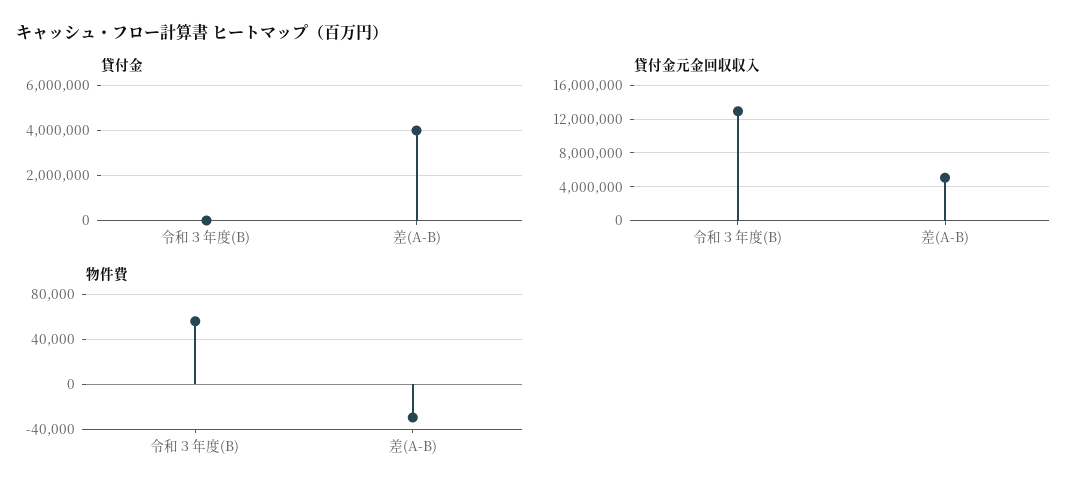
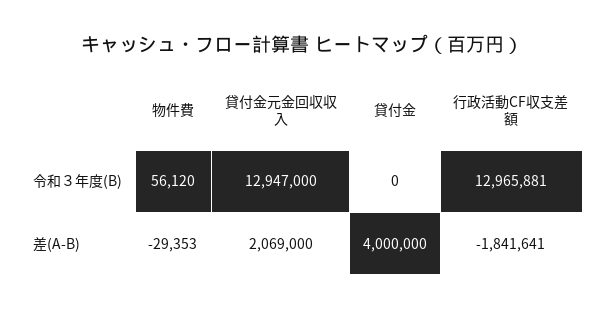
貸付金元金回収収入, 差(A-B): 5000000 -> 2069000
行政活動CF収支差額, 令和３年度(B): none -> 12965881
行政活動CF収支差額, 差(A-B): none -> -1841641

